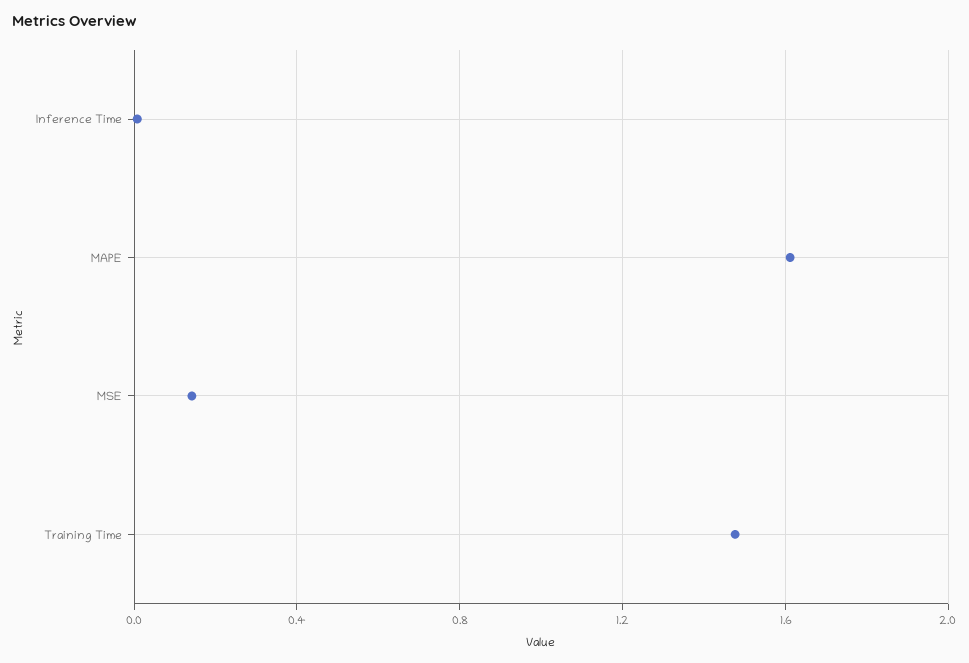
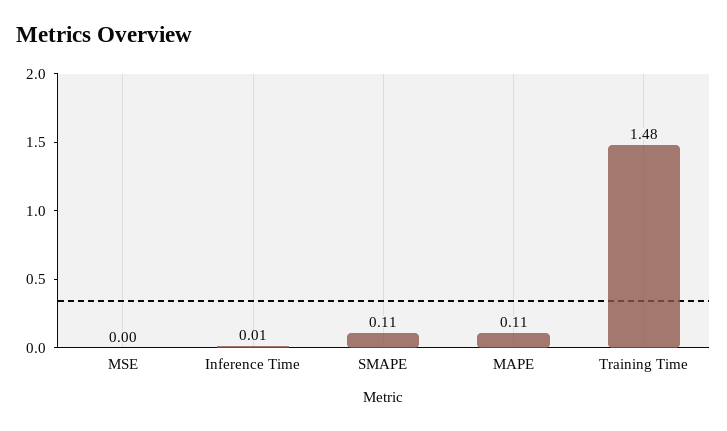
MAPE: 1.6 -> 0.11
MSE: 0.15 -> 0
SMAPE: none -> 0.11

